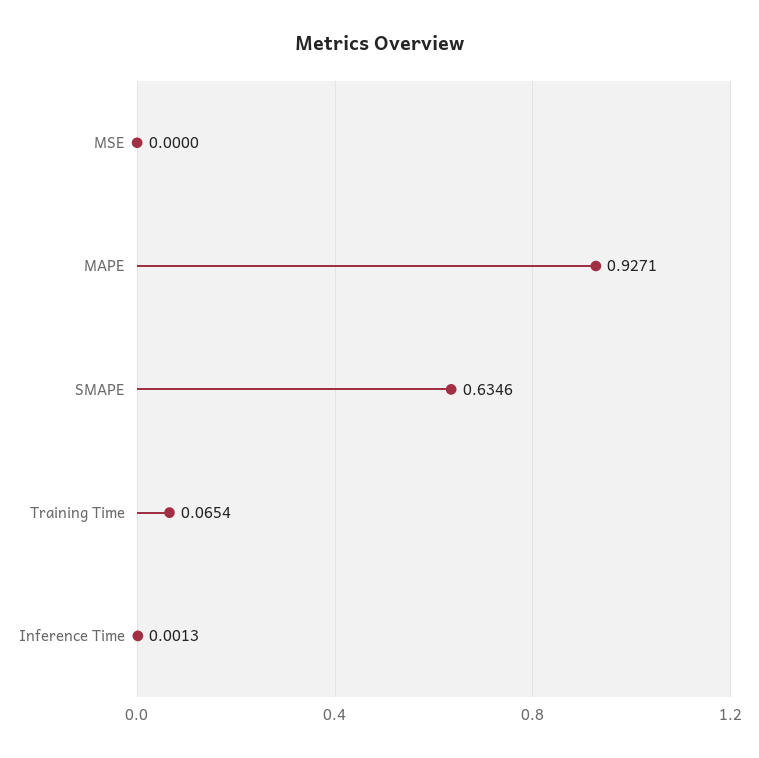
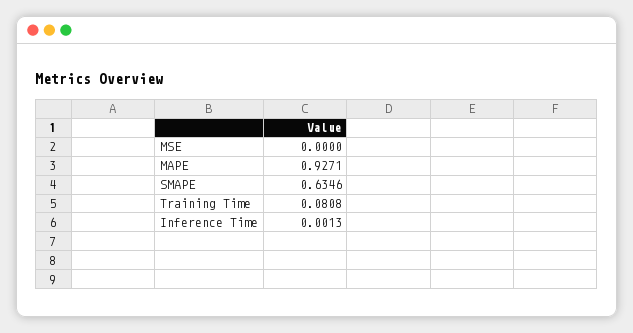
Training Time: 0.0654 -> 0.0808

